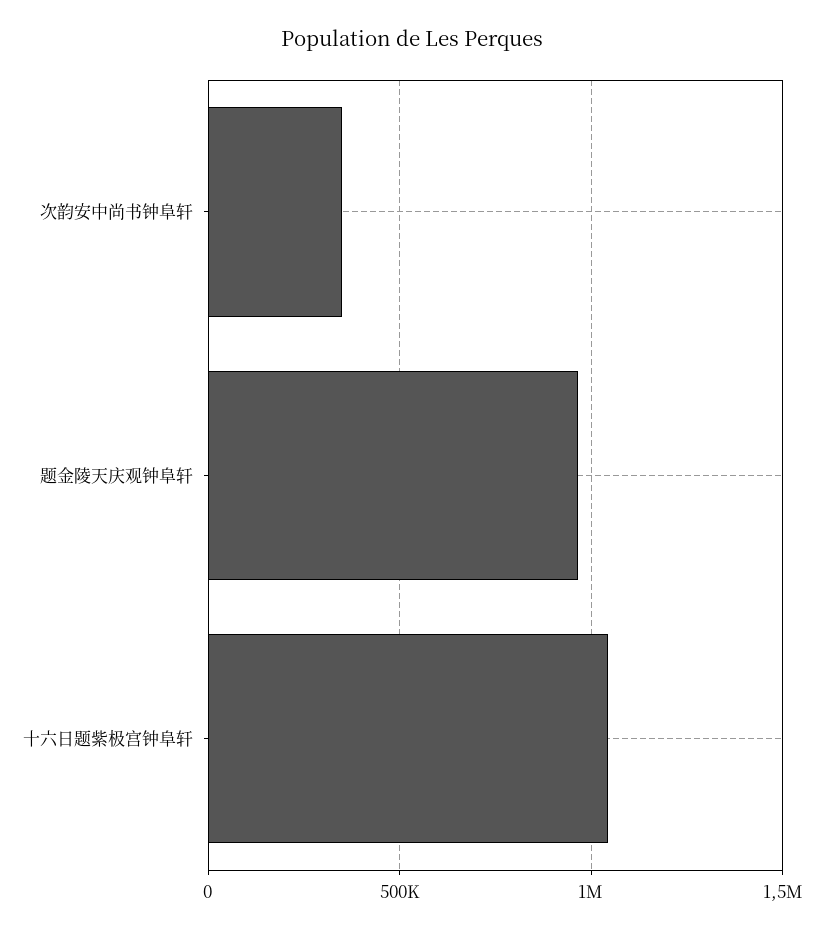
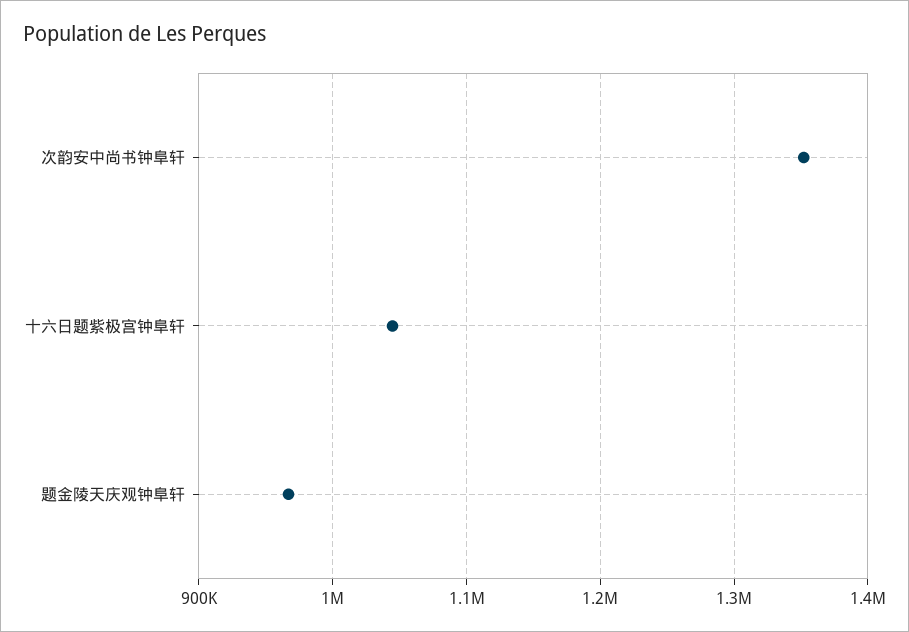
次韵安中尚书钟阜轩: 350000 -> 1350000

